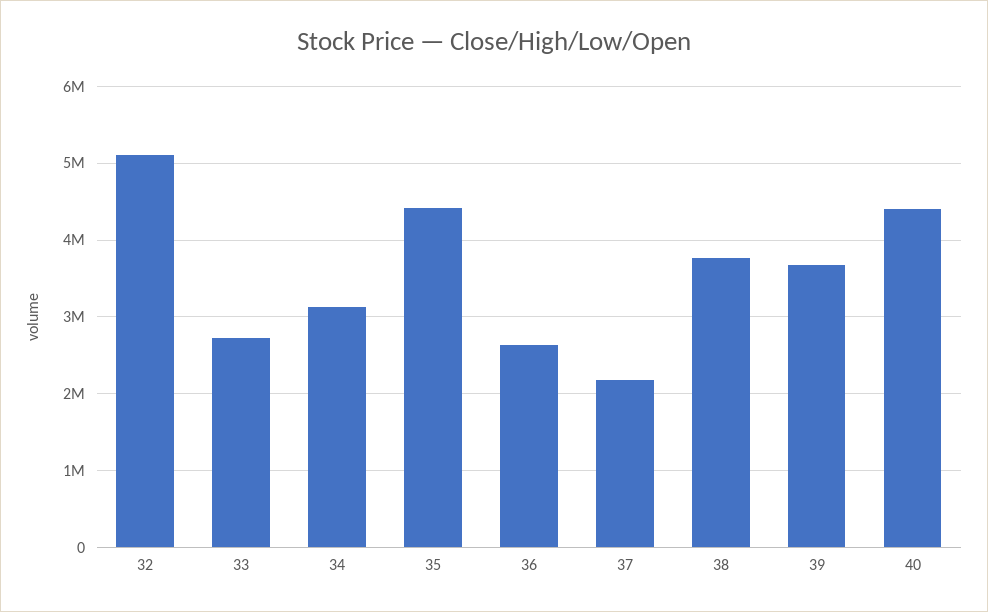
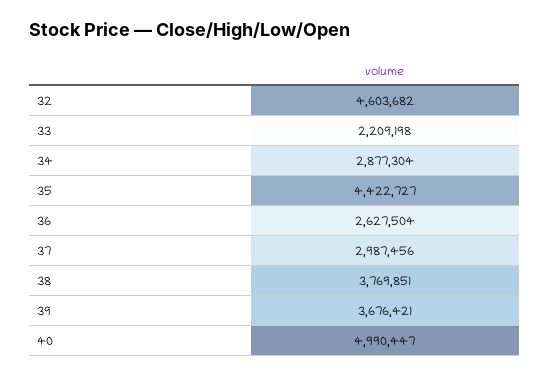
32: 5100000 -> 4603682
33: 2700000 -> 2209198
34: 3100000 -> 2877304
37: 2200000 -> 2987456
40: 4400000 -> 4990447

